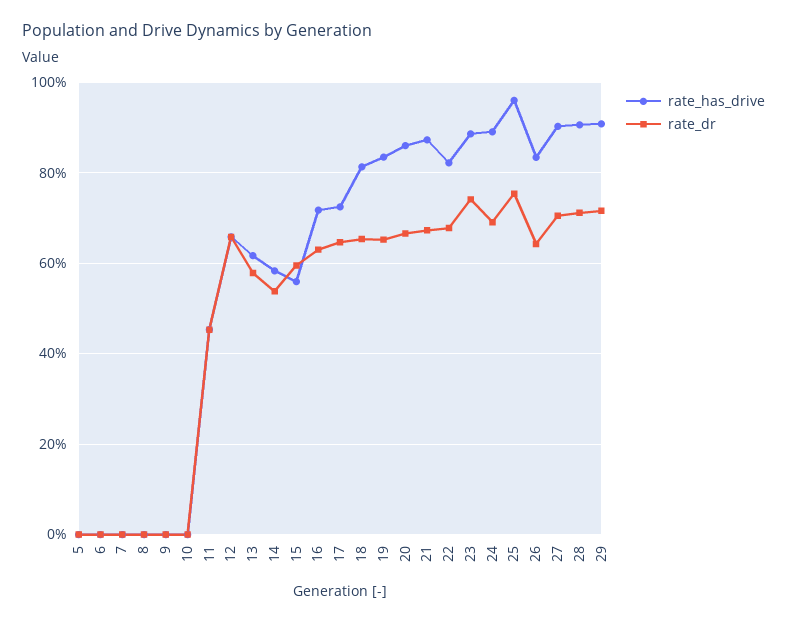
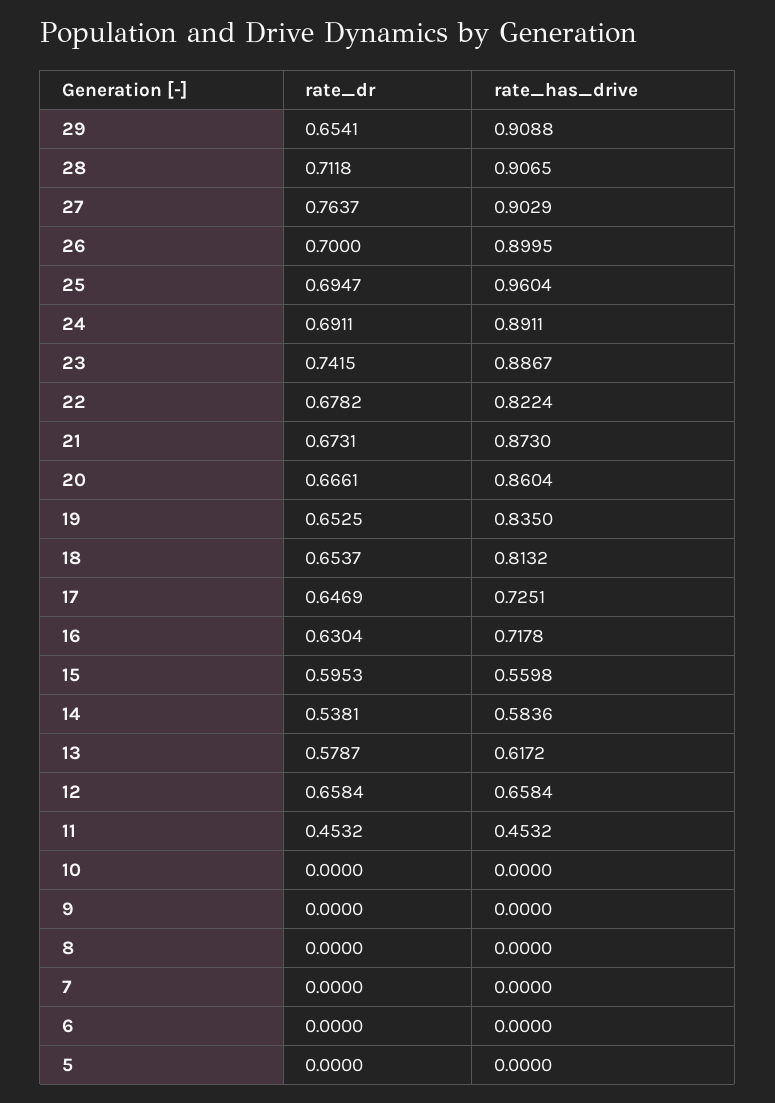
rate_dr, 25: 0.76 -> 0.6947
rate_has_drive, 26: 0.84 -> 0.8995
rate_dr, 26: 0.64 -> 0.7
rate_dr, 27: 0.7 -> 0.7637
rate_dr, 29: 0.72 -> 0.6541

